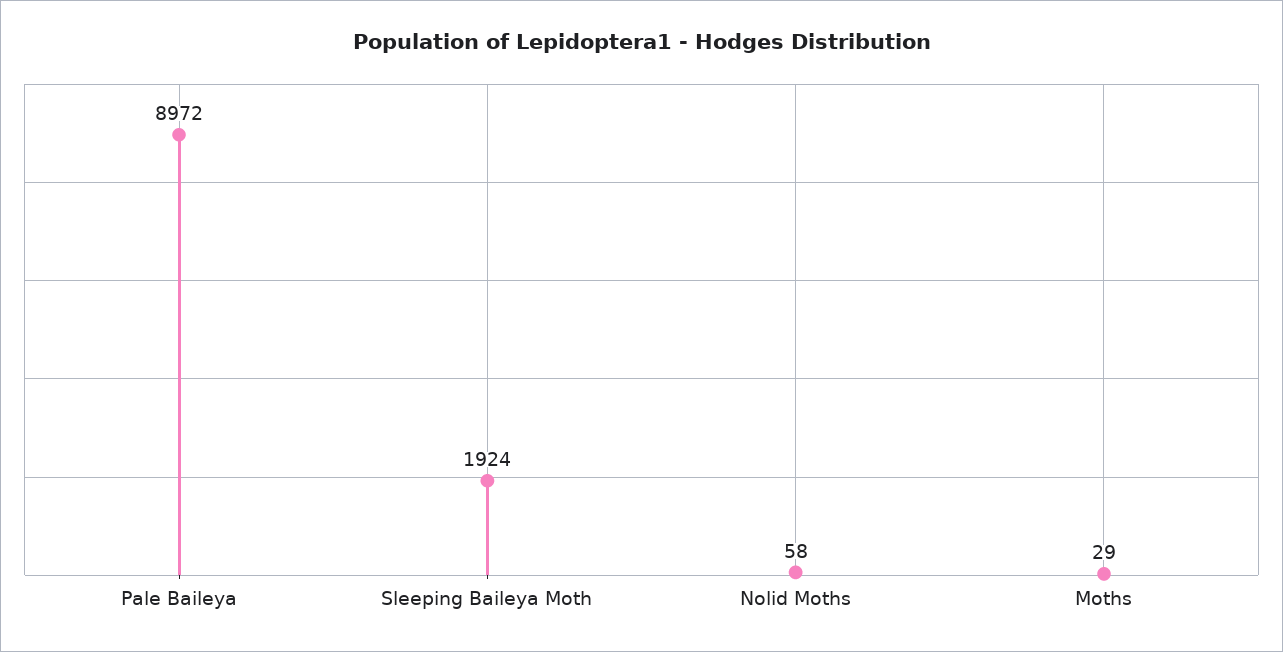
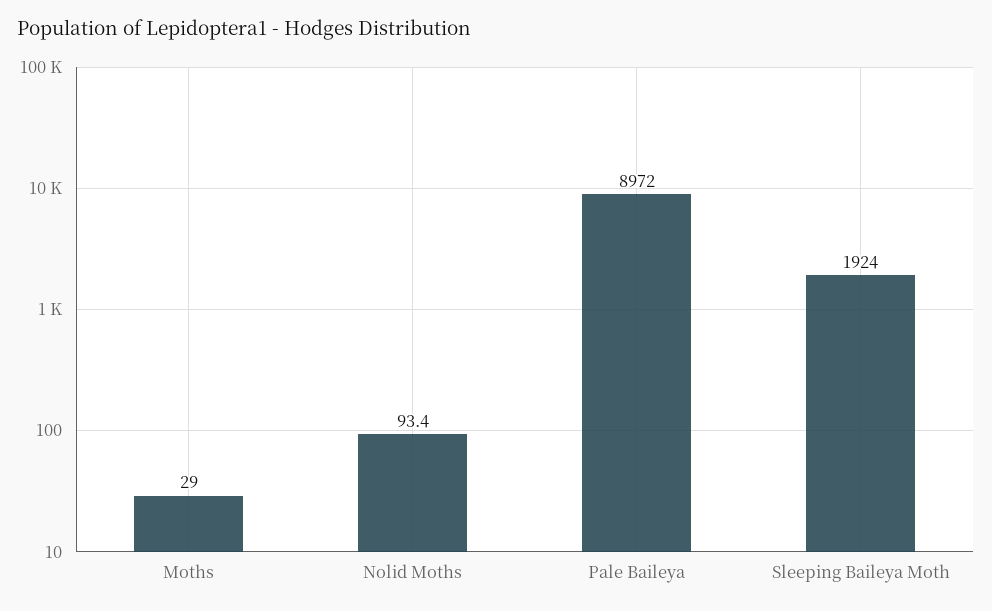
Nolid Moths: 58 -> 93.4

